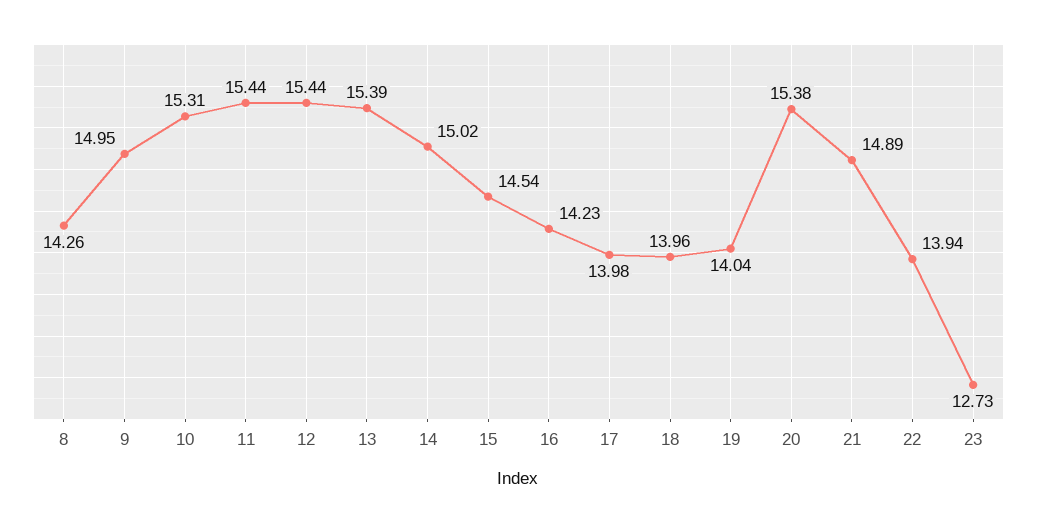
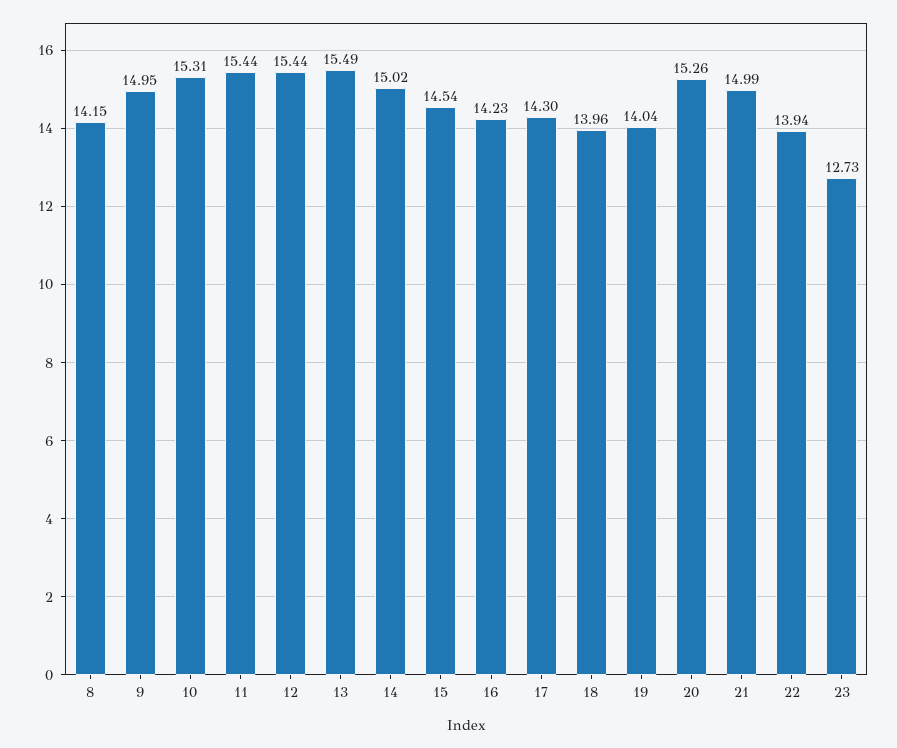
8: 14.26 -> 14.15
13: 15.39 -> 15.49
17: 13.98 -> 14.3
20: 15.38 -> 15.26
21: 14.89 -> 14.99

